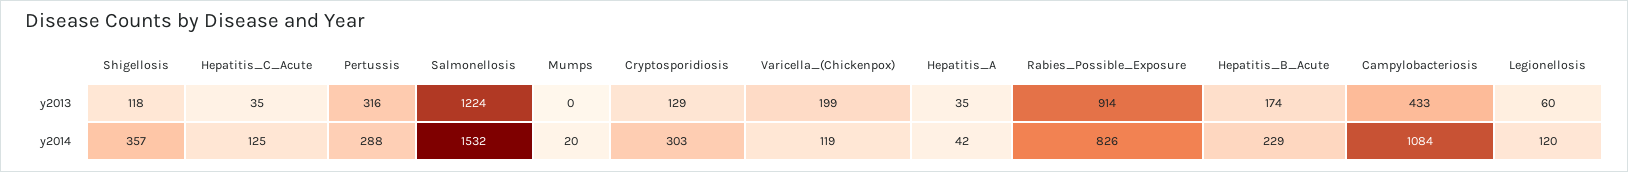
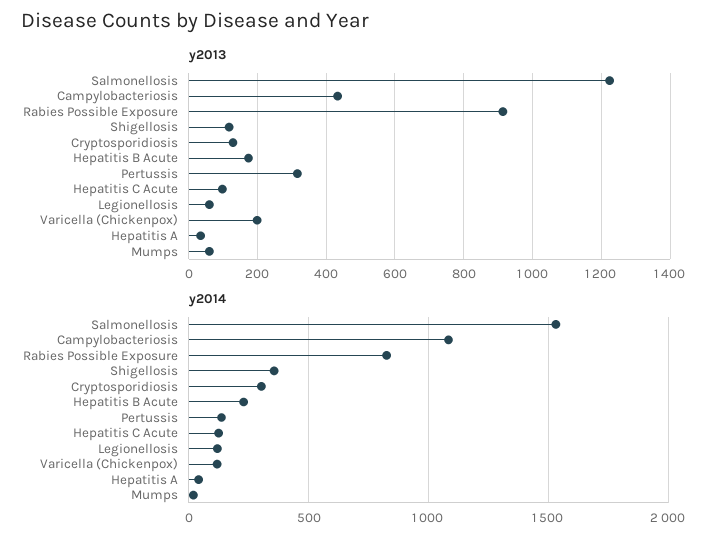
y2013, Hepatitis_C_Acute: 35 -> 100
y2013, Mumps: 0 -> 60
y2014, Pertussis: 288 -> 150

